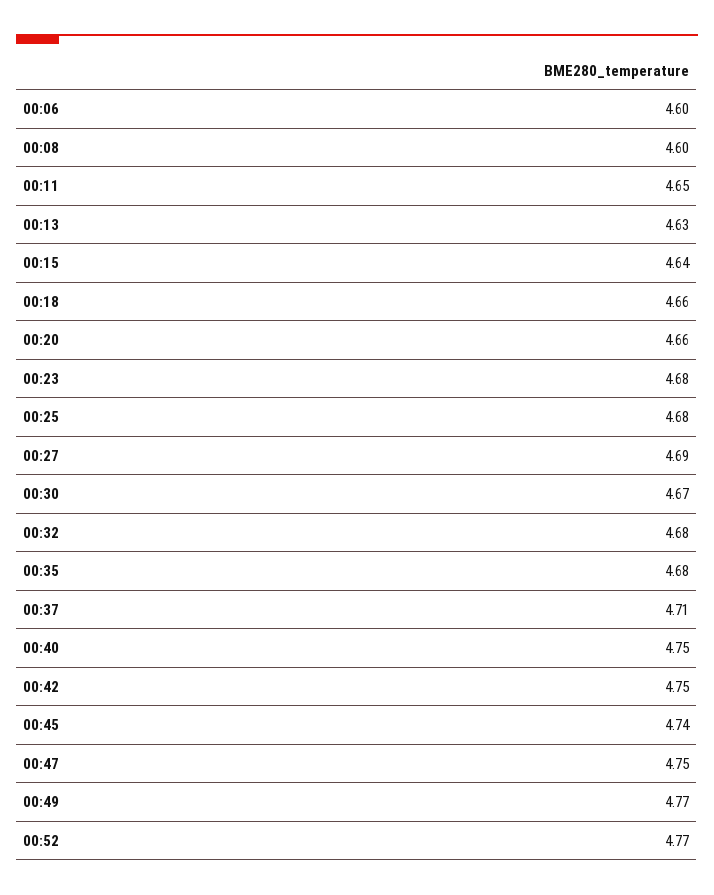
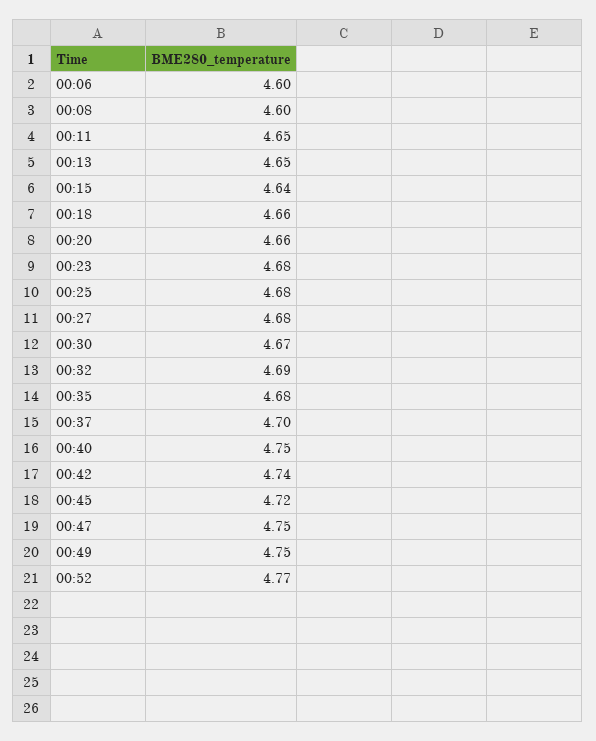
00:13: 4.63 -> 4.65
00:27: 4.69 -> 4.68
00:32: 4.68 -> 4.69
00:37: 4.71 -> 4.7
00:42: 4.75 -> 4.74
00:45: 4.74 -> 4.72
00:49: 4.77 -> 4.75

